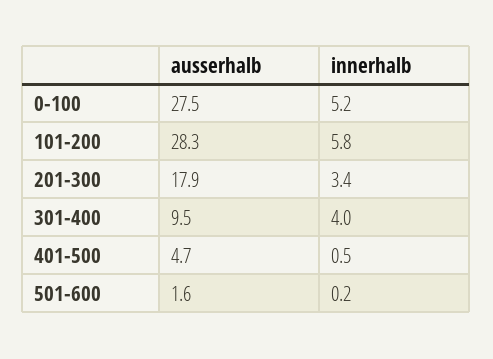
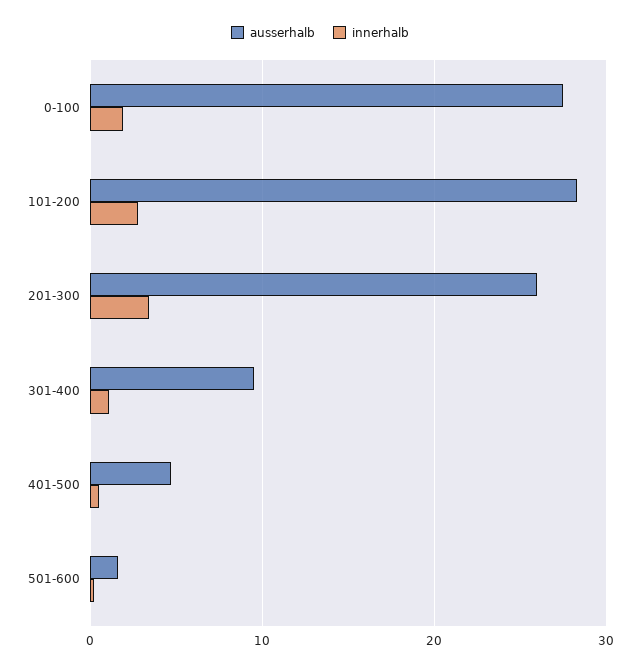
innerhalb, 0-100: 5.2 -> 2
innerhalb, 101-200: 5.8 -> 3
ausserhalb, 201-300: 17.9 -> 26
innerhalb, 301-400: 4 -> 1

